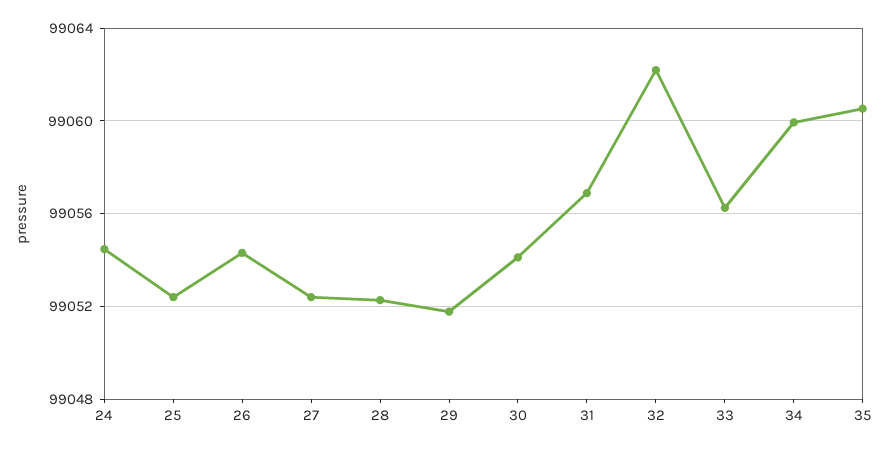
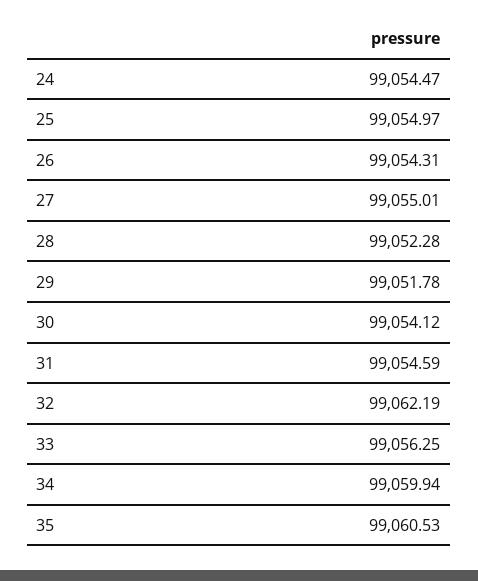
25: 99052.5 -> 99054.97
27: 99052.5 -> 99055.01
31: 99057 -> 99054.59

